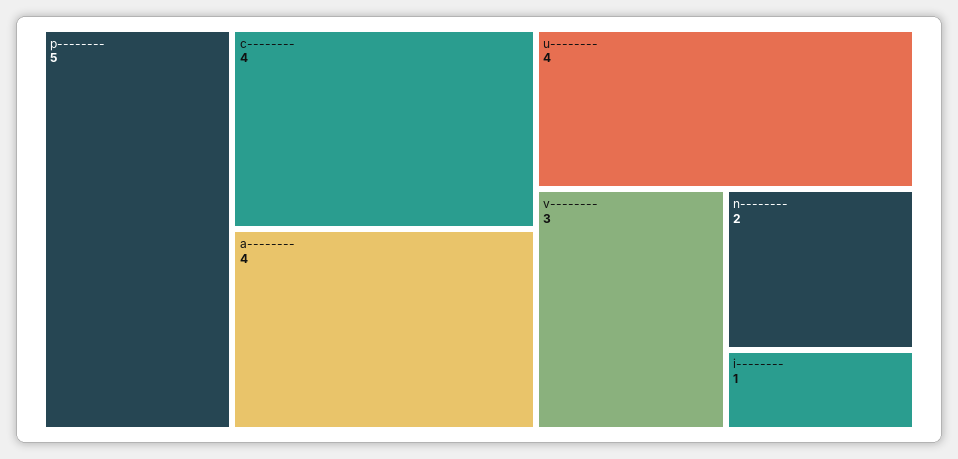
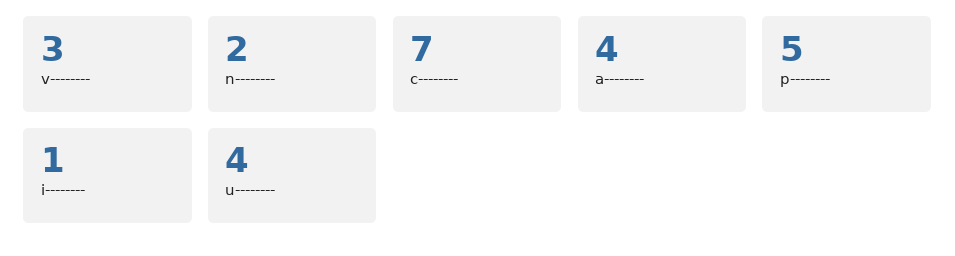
c--------: 4 -> 7

